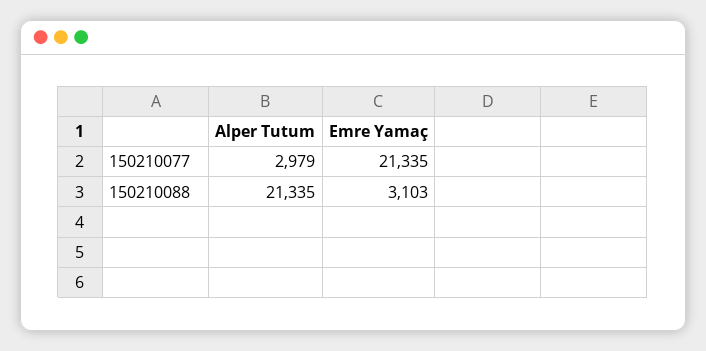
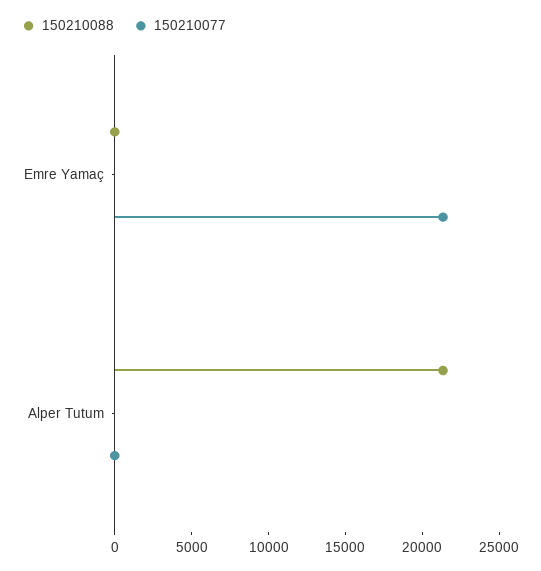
150210077, Alper Tutum: 2979 -> 0
150210088, Emre Yamaç: 3103 -> 0

